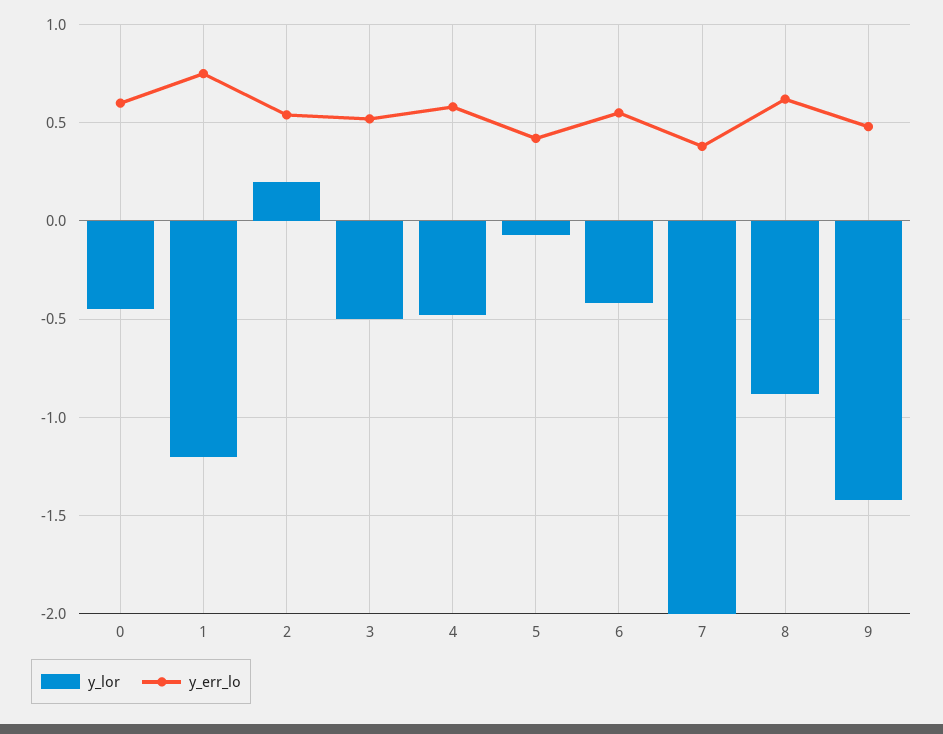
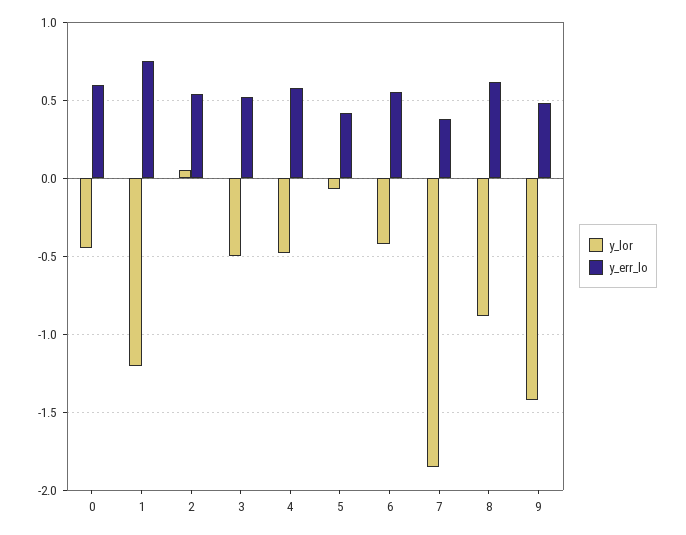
y_lor, 2: 0.2 -> 0.05
y_lor, 7: -2 -> -1.85

